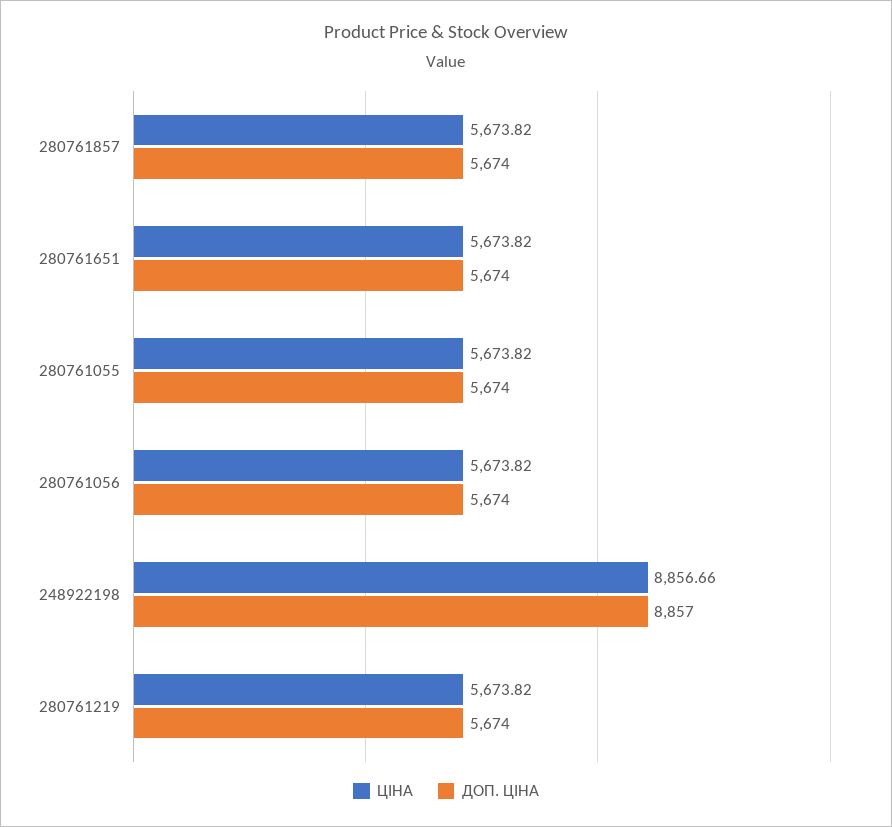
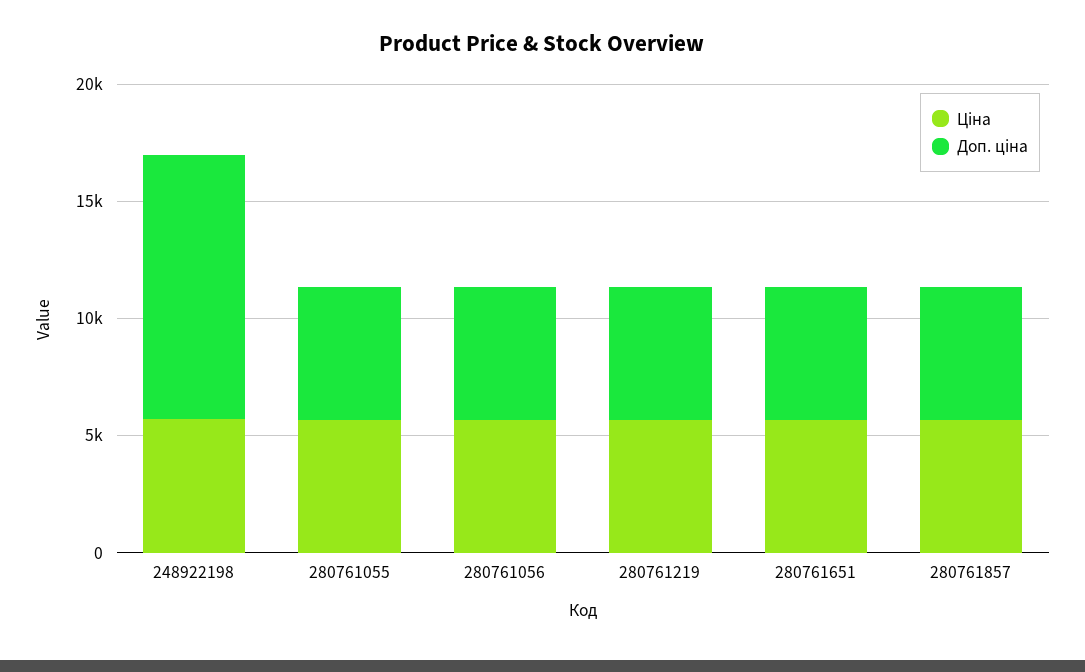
ЦІНА, 248922198: 8856.66 -> 6000
ДОП. ЦІНА, 248922198: 8857 -> 11000

